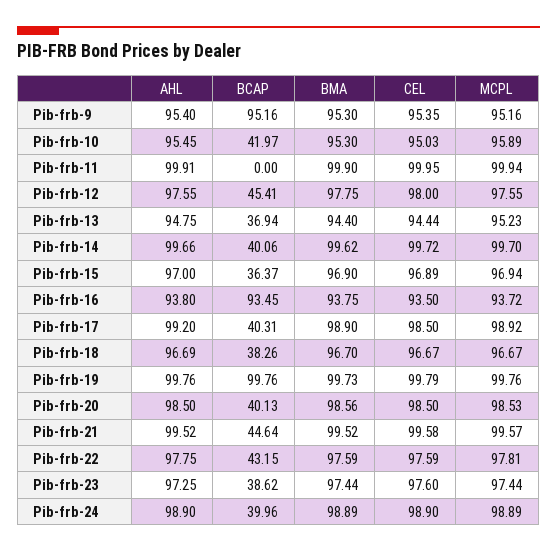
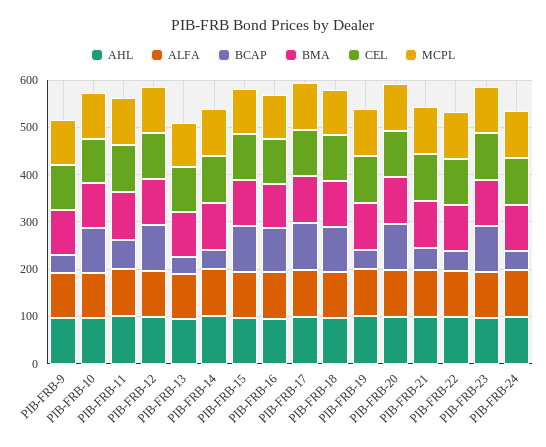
BCAP, Pib-frb-9: 95.16 -> 40
BCAP, Pib-frb-10: 41.97 -> 100
BCAP, Pib-frb-11: 0 -> 60
BCAP, Pib-frb-12: 45.41 -> 100
BCAP, Pib-frb-15: 36.37 -> 100
BCAP, Pib-frb-17: 40.31 -> 100
BCAP, Pib-frb-18: 38.26 -> 100
BCAP, Pib-frb-19: 99.76 -> 40
BCAP, Pib-frb-20: 40.13 -> 100
BCAP, Pib-frb-23: 38.62 -> 100
ALFA, Pib-frb-9: none -> 100
ALFA, Pib-frb-10: none -> 100
ALFA, Pib-frb-11: none -> 100
ALFA, Pib-frb-12: none -> 100
ALFA, Pib-frb-13: none -> 100
ALFA, Pib-frb-14: none -> 100
ALFA, Pib-frb-15: none -> 100
ALFA, Pib-frb-16: none -> 100
ALFA, Pib-frb-17: none -> 100
ALFA, Pib-frb-18: none -> 100
ALFA, Pib-frb-19: none -> 100
ALFA, Pib-frb-20: none -> 100
ALFA, Pib-frb-21: none -> 100
ALFA, Pib-frb-22: none -> 100
ALFA, Pib-frb-23: none -> 100
ALFA, Pib-frb-24: none -> 100

